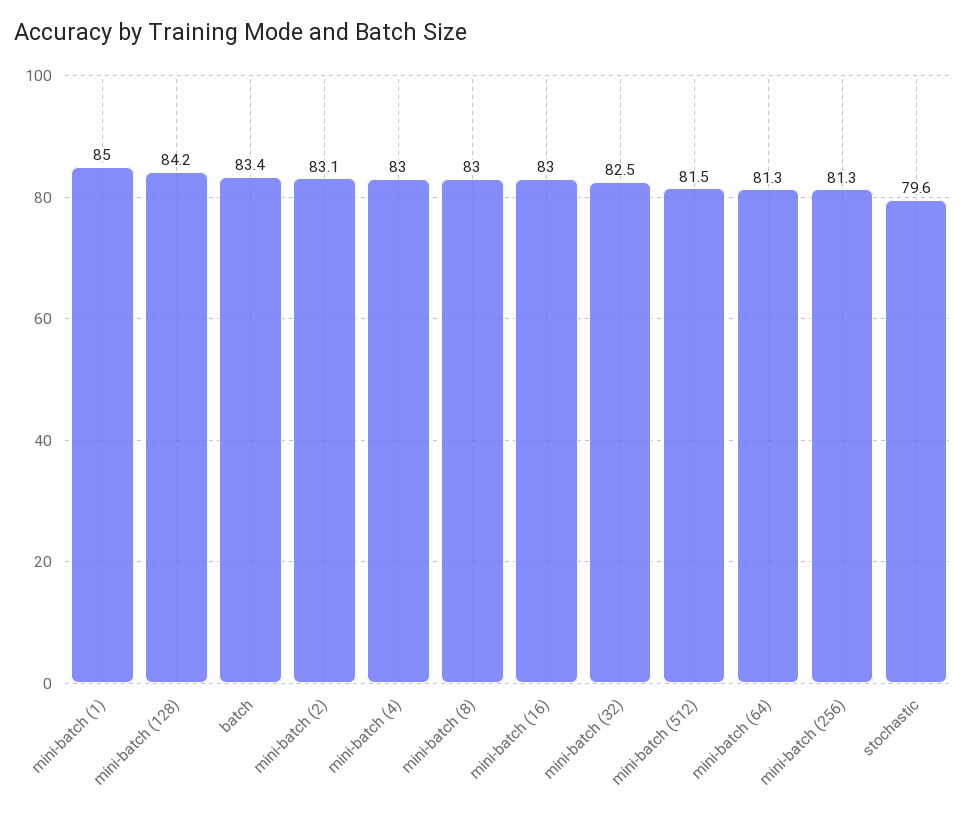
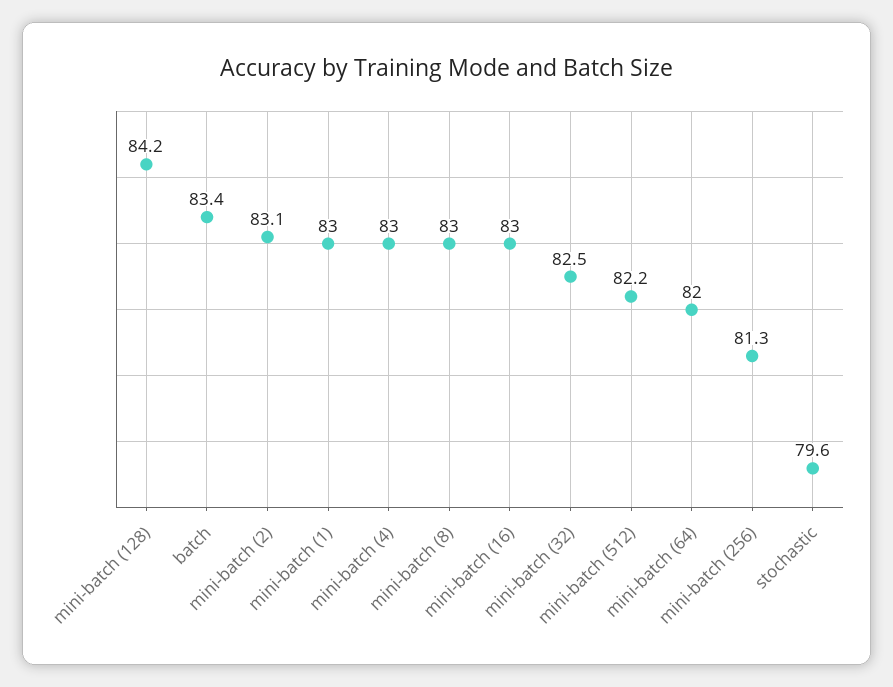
mini-batch (1): 85 -> 83
mini-batch (512): 81.5 -> 82.2
mini-batch (64): 81.3 -> 82

